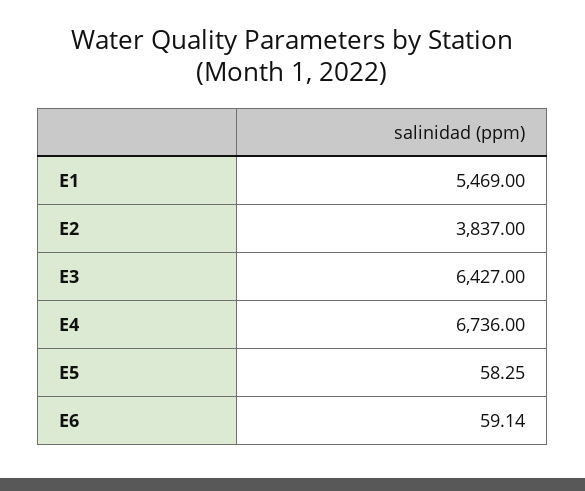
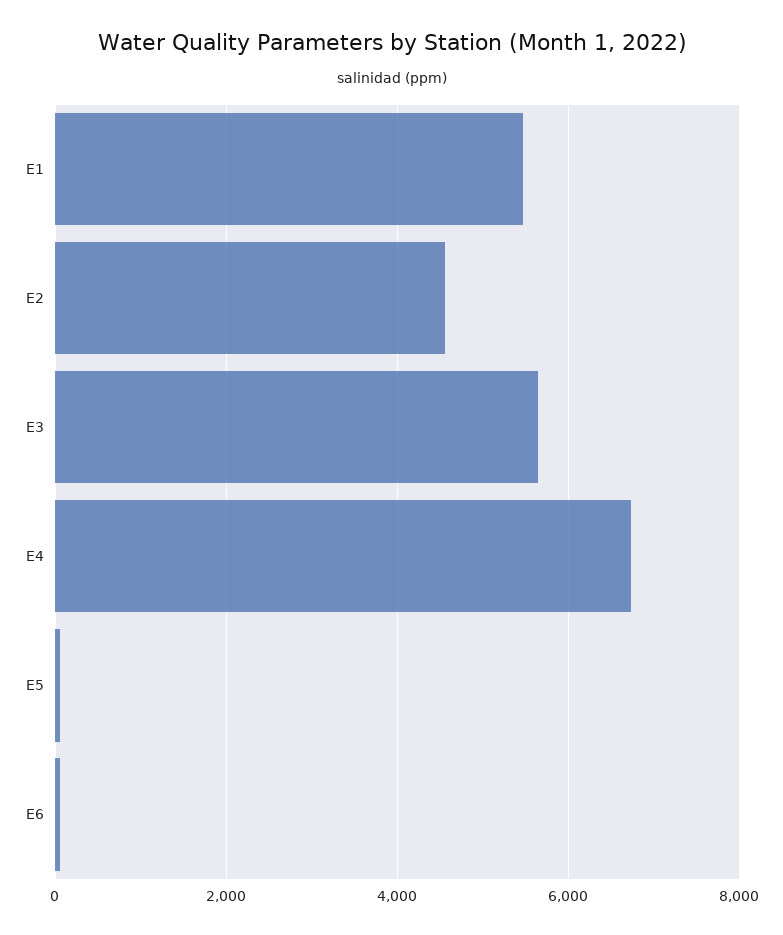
E2: 3837 -> 4600
E3: 6427 -> 5600

